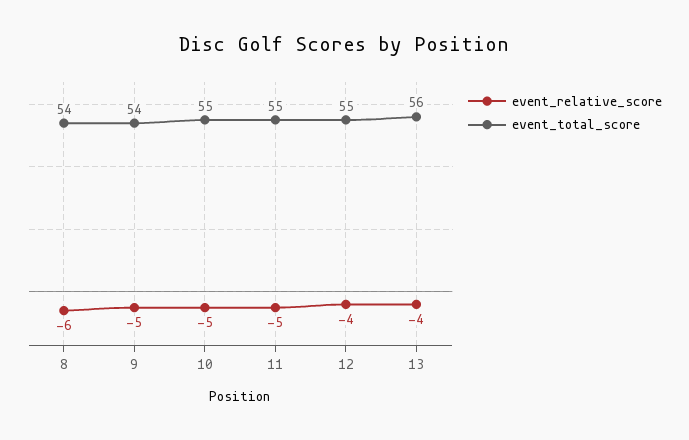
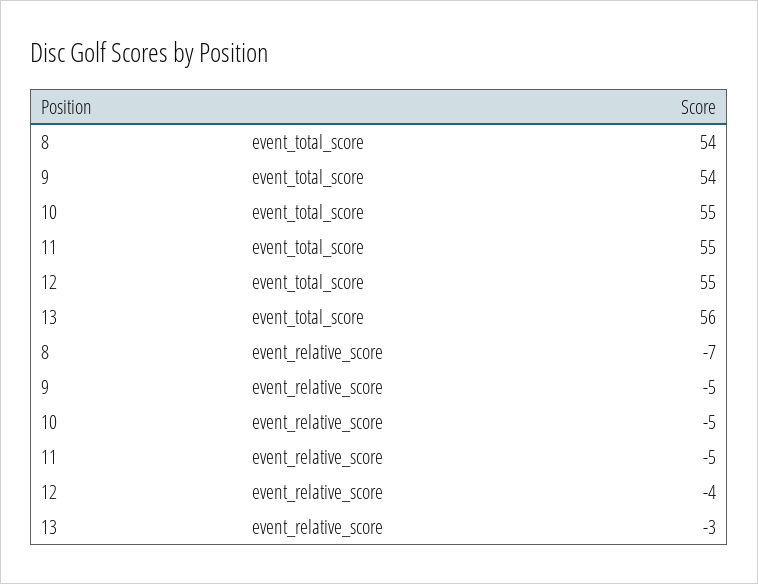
event_relative_score, 8: -6 -> -7
event_relative_score, 13: -4 -> -3

